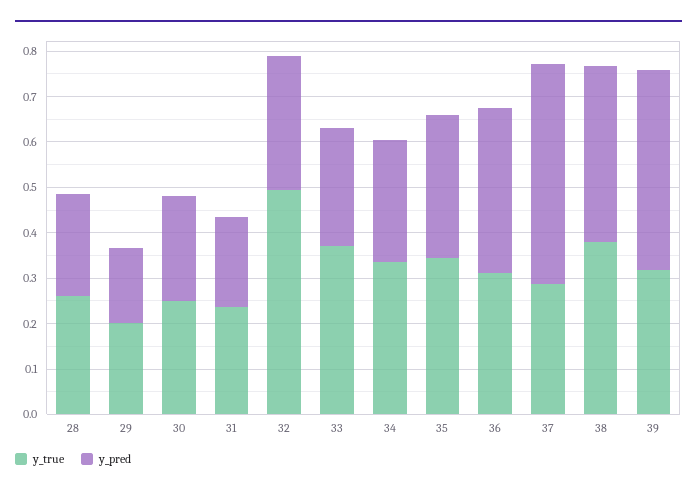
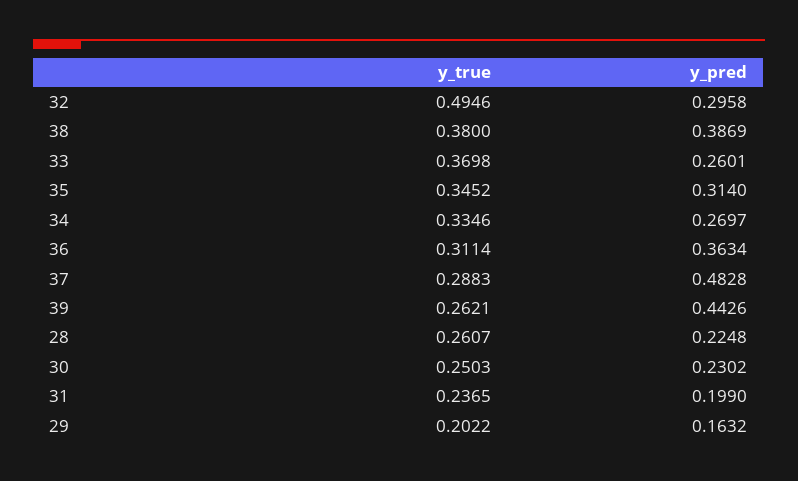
y_true, 39: 0.32 -> 0.2621

